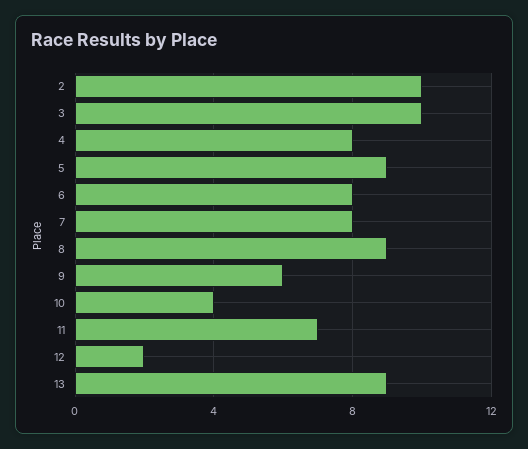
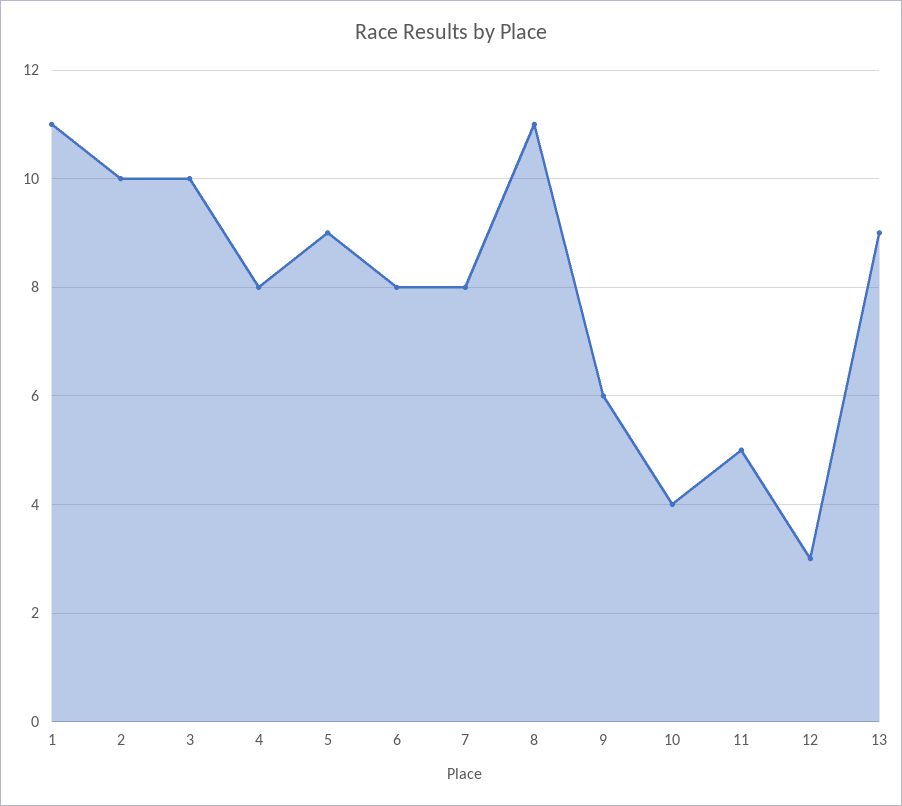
8: 9 -> 11
11: 7 -> 5
12: 2 -> 3
1: none -> 11

